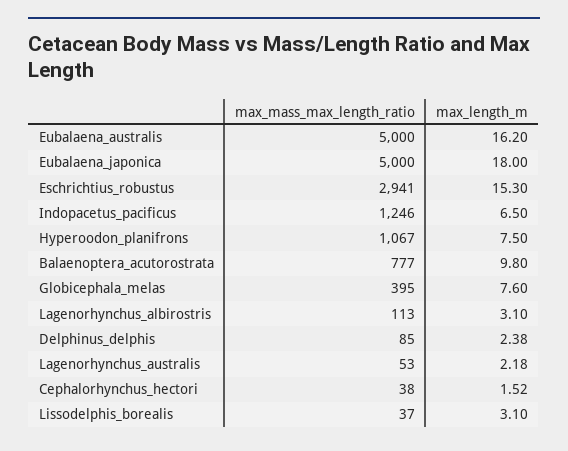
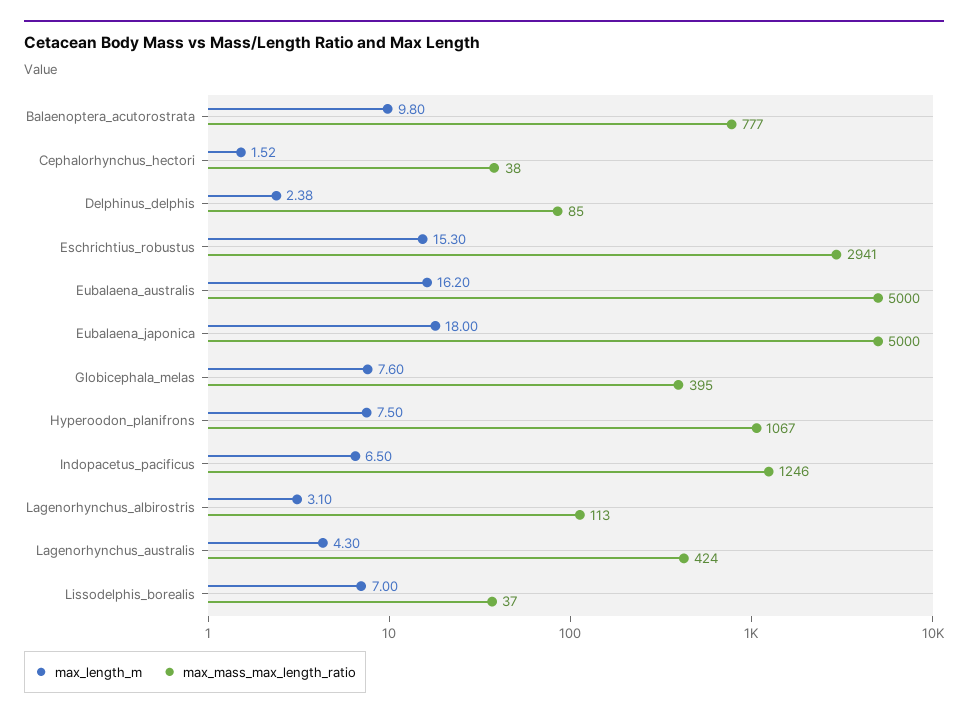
max_mass_max_length_ratio, Lagenorhynchus_australis: 53 -> 424
max_length_m, Lagenorhynchus_australis: 2.18 -> 4.3
max_length_m, Lissodelphis_borealis: 3.1 -> 7

